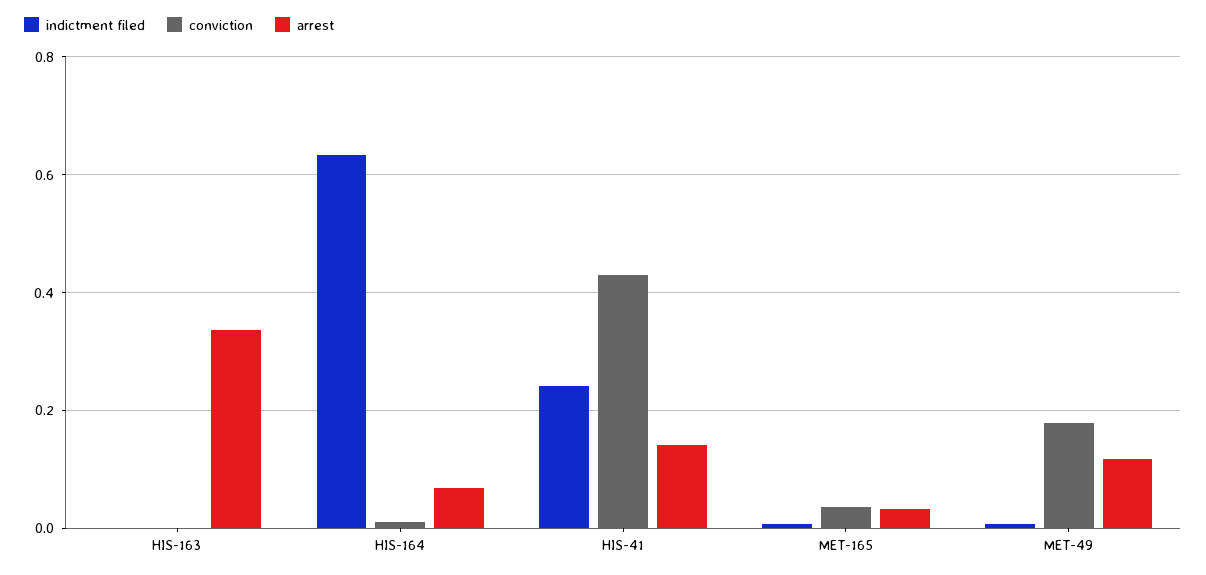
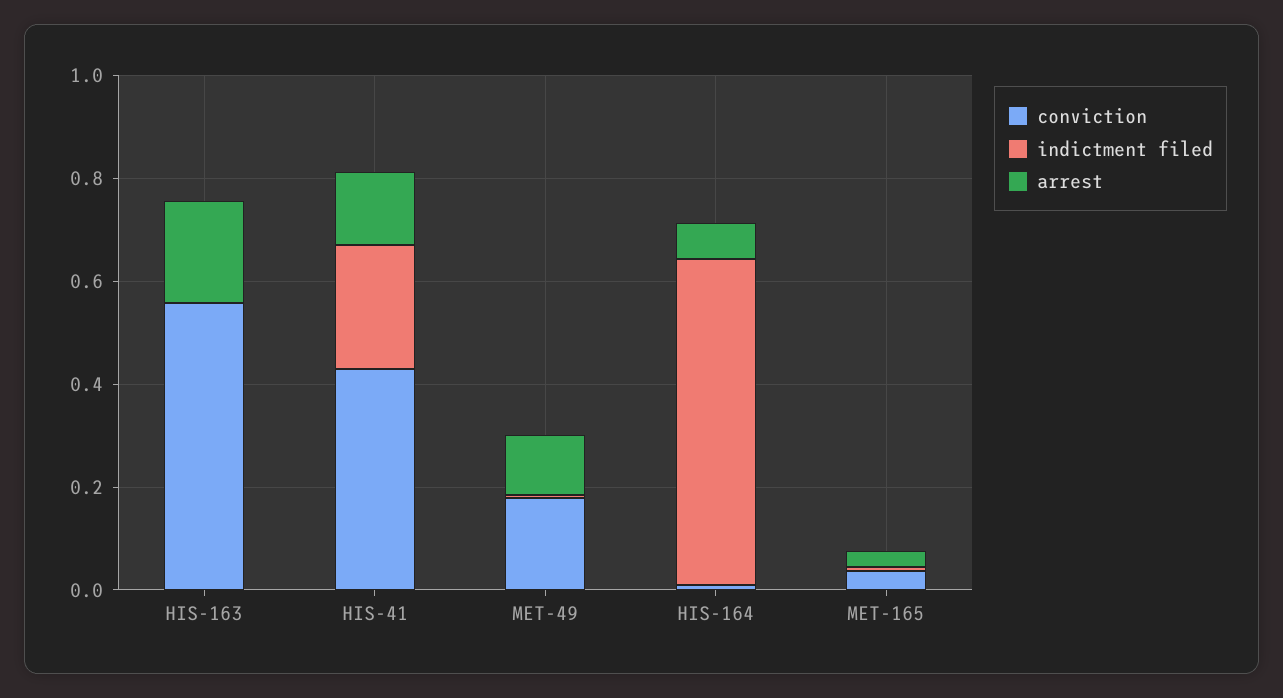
conviction, HIS-163: 0 -> 0.55
arrest, HIS-163: 0.34 -> 0.2

